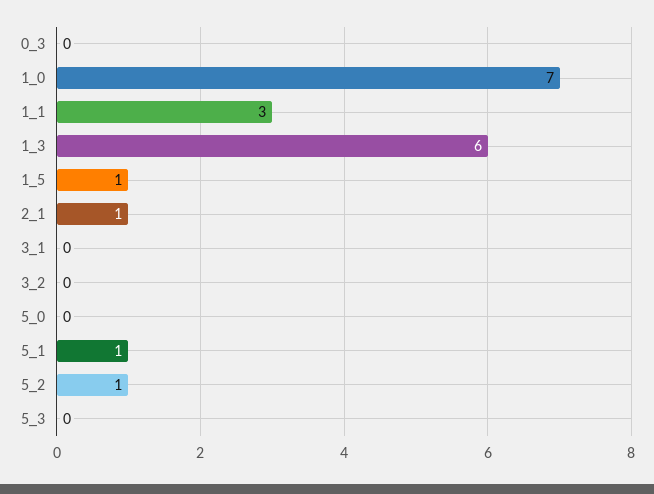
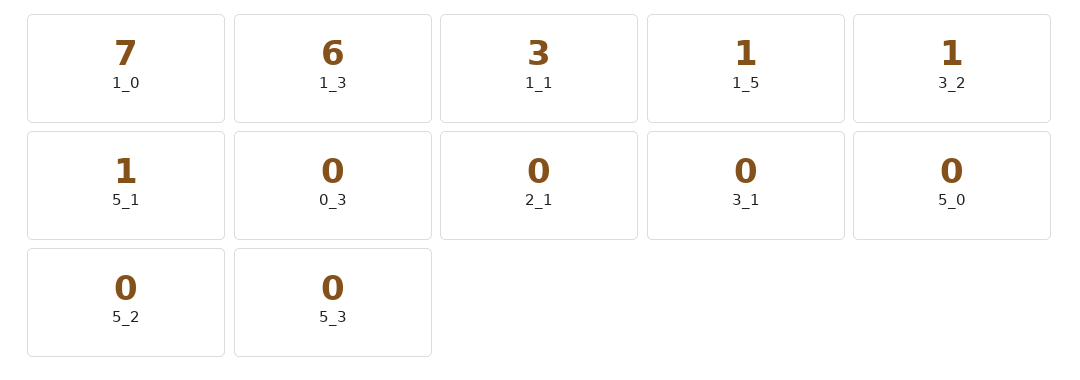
2_1: 1 -> 0
3_2: 0 -> 1
5_2: 1 -> 0

